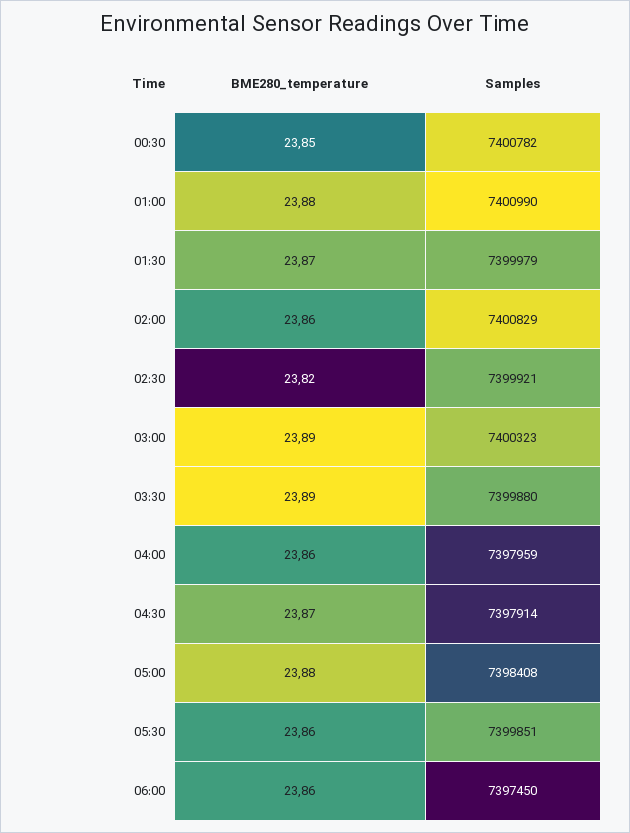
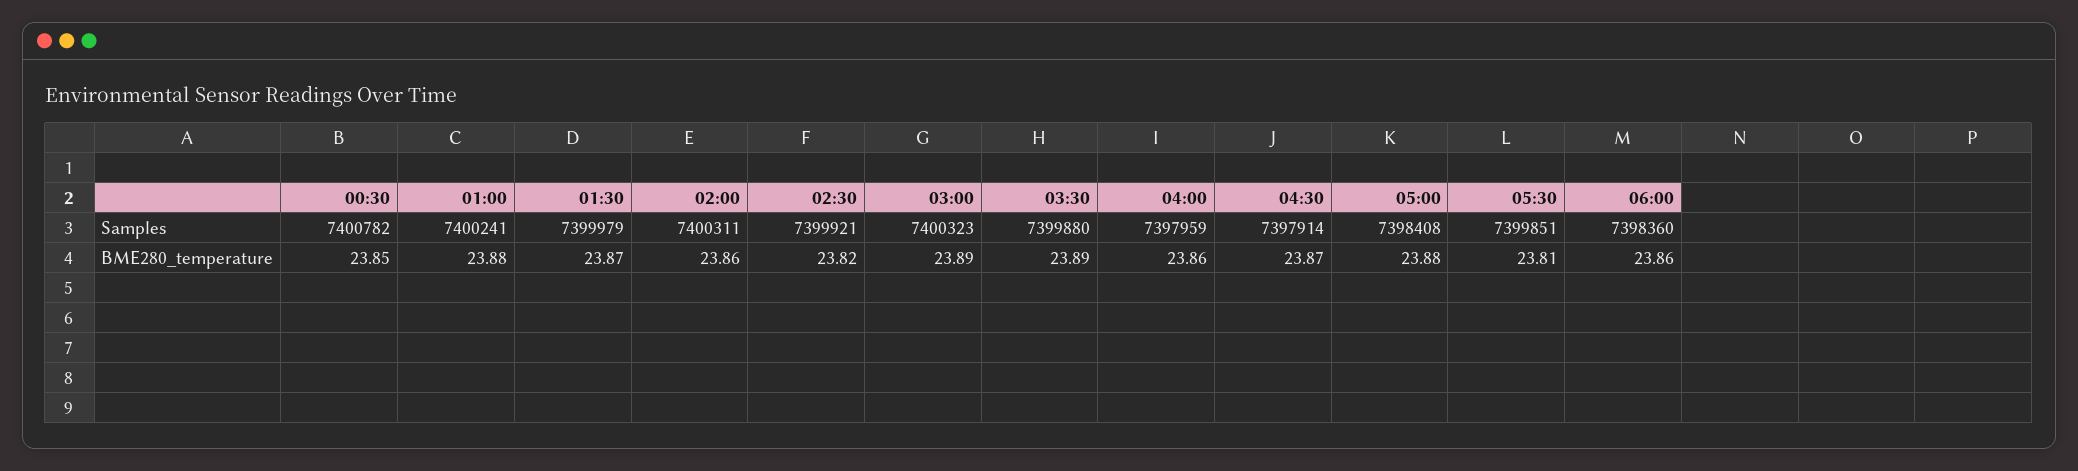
Samples, 01:00: 7400990 -> 7400241
Samples, 02:00: 7400829 -> 7400311
BME280_temperature, 05:30: 23.86 -> 23.81
Samples, 06:00: 7397450 -> 7398360

